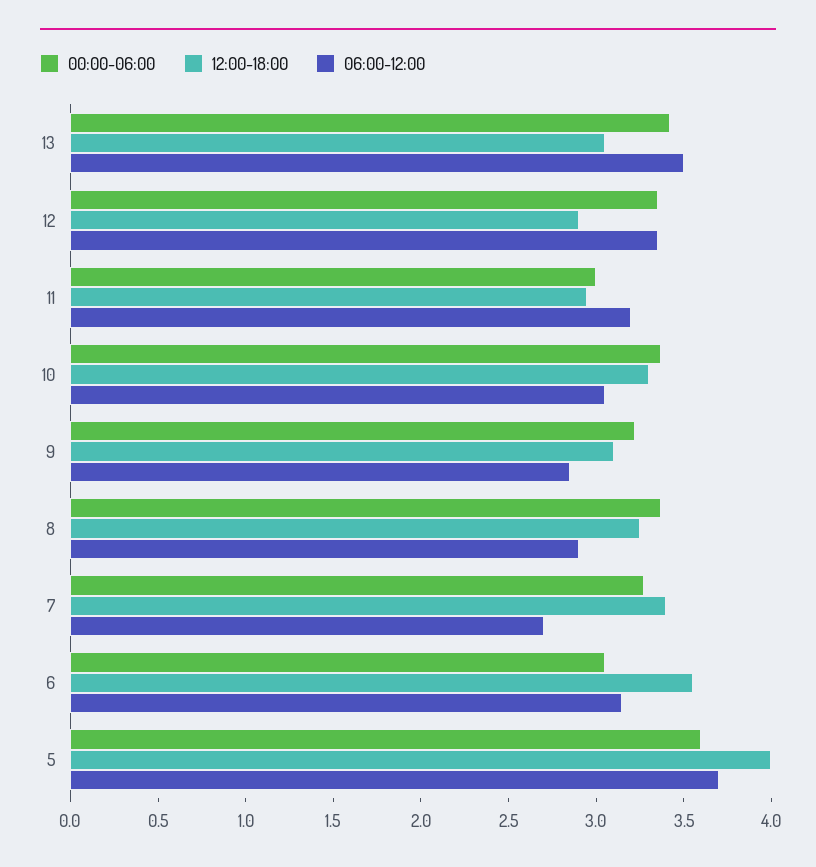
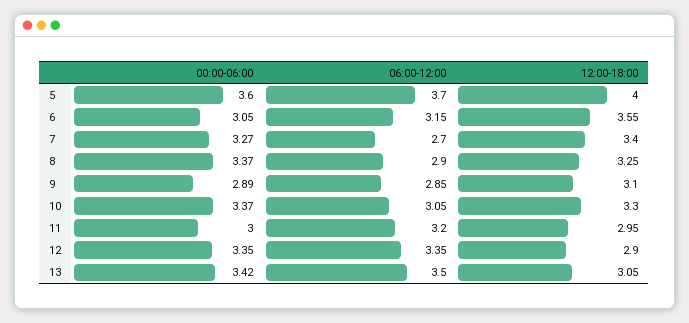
00:00-06:00, 9: 3.2 -> 2.89

